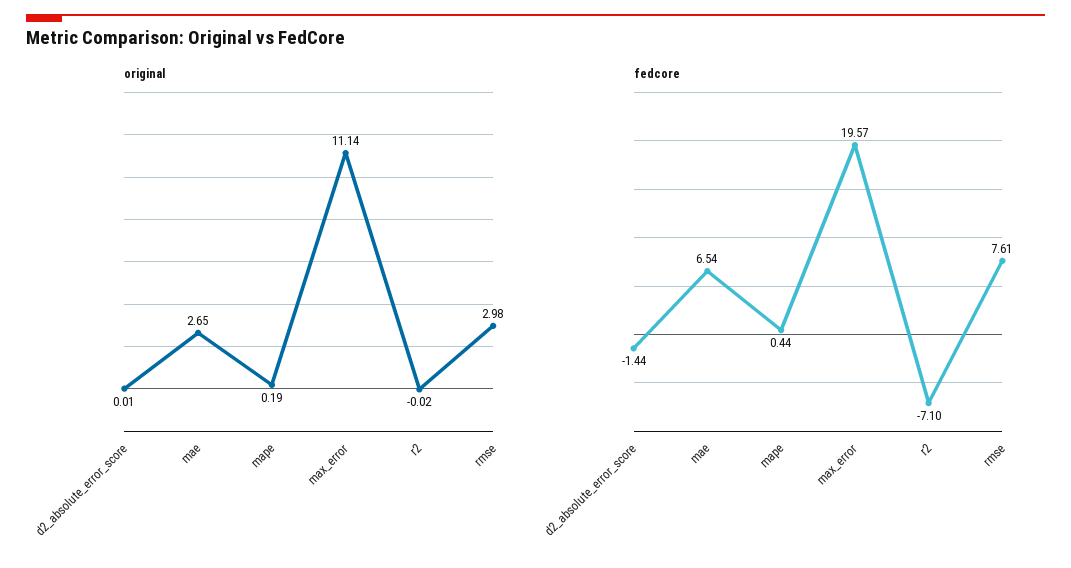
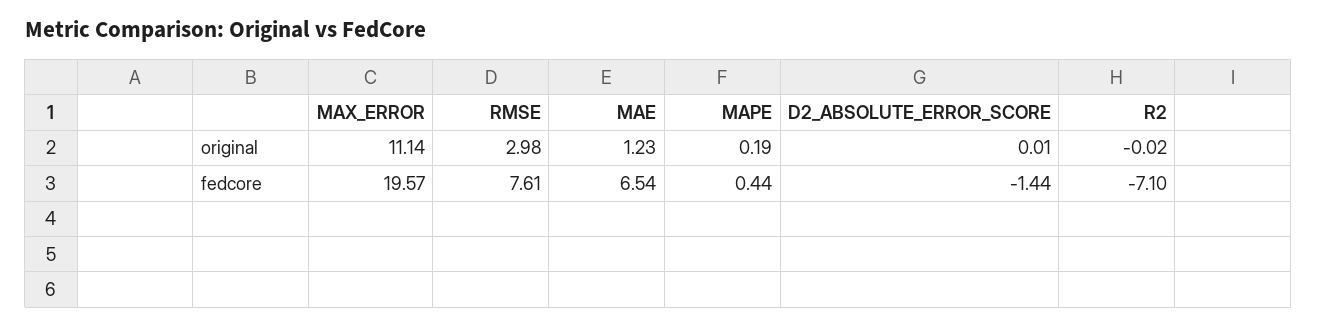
original, mae: 2.65 -> 1.23

